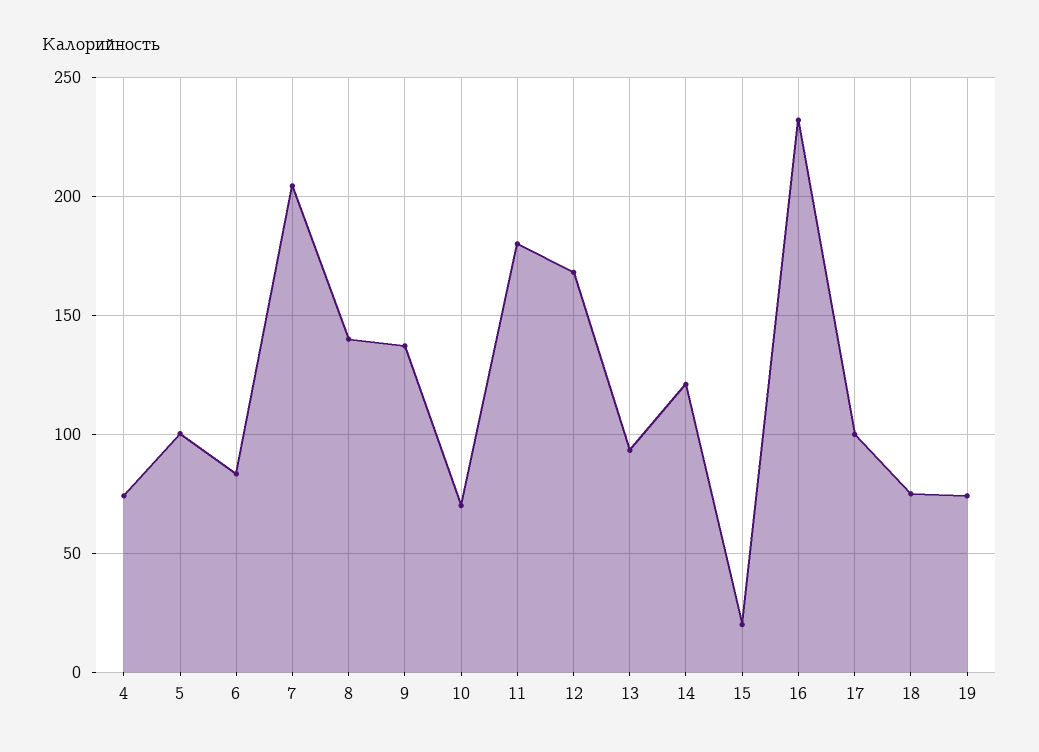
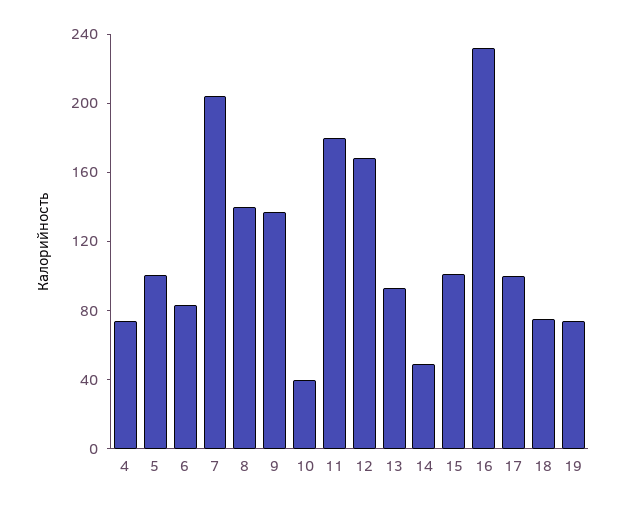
10: 70 -> 40
14: 120 -> 50
15: 20 -> 100

